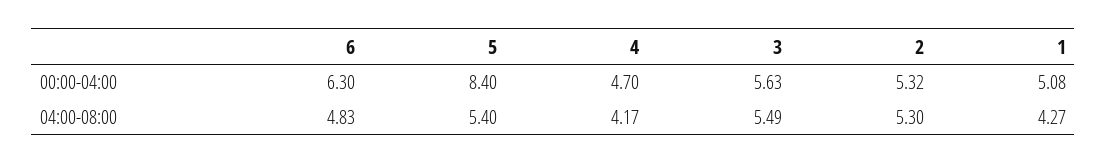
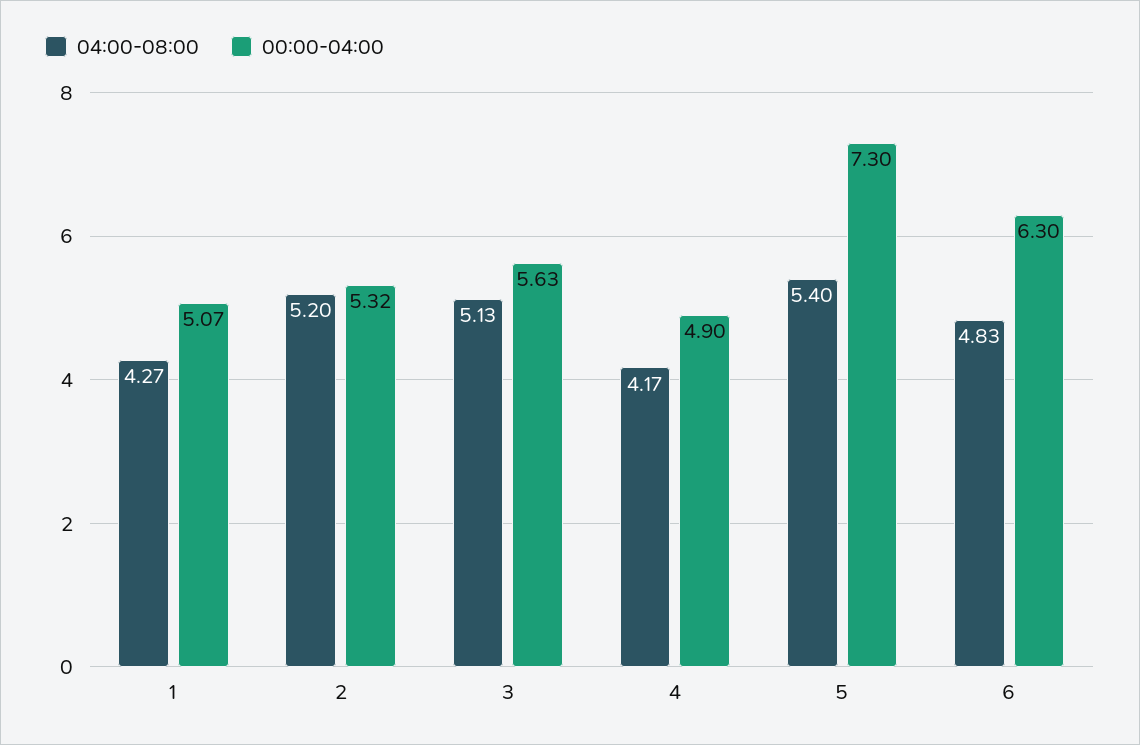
00:00-04:00, 5: 8.4 -> 7.3
00:00-04:00, 4: 4.7 -> 4.9
00:00-04:00, 1: 5.08 -> 5.07
04:00-08:00, 3: 5.49 -> 5.13
04:00-08:00, 2: 5.3 -> 5.2

